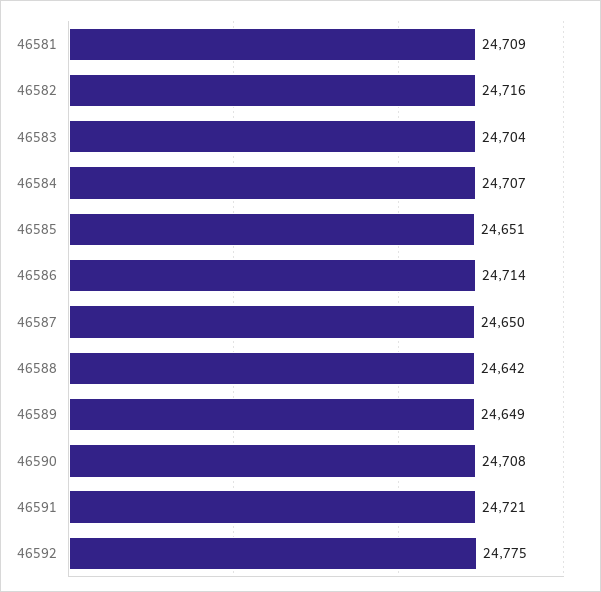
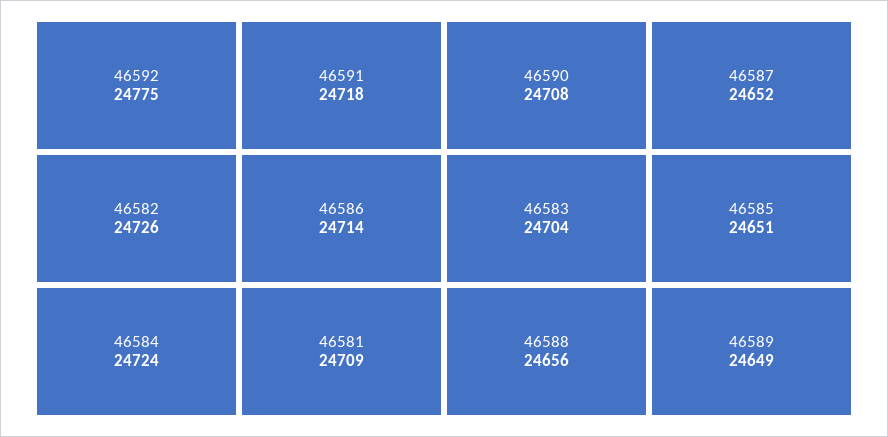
46582: 24716 -> 24726
46584: 24707 -> 24724
46587: 24650 -> 24652
46588: 24642 -> 24656
46591: 24721 -> 24718

